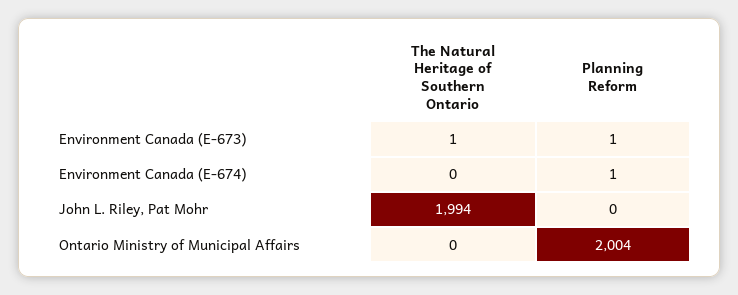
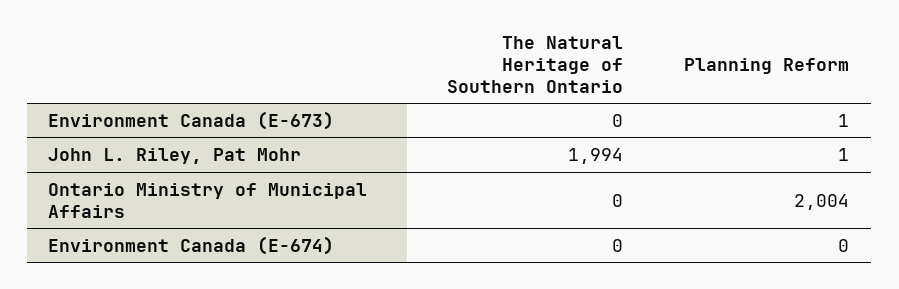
The Natural Heritage of Southern Ontario, Environment Canada (E-673): 1 -> 0
Planning Reform, Environment Canada (E-674): 1 -> 0
Planning Reform, John L. Riley, Pat Mohr: 0 -> 1

